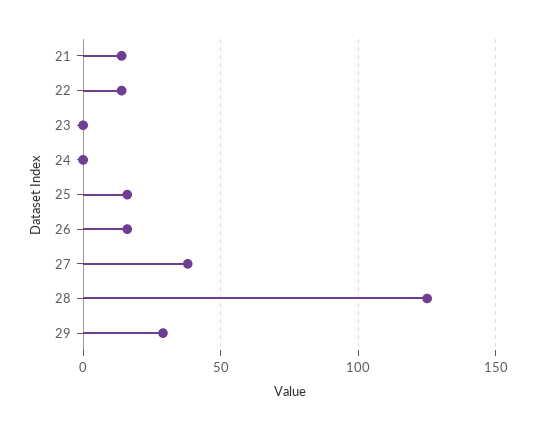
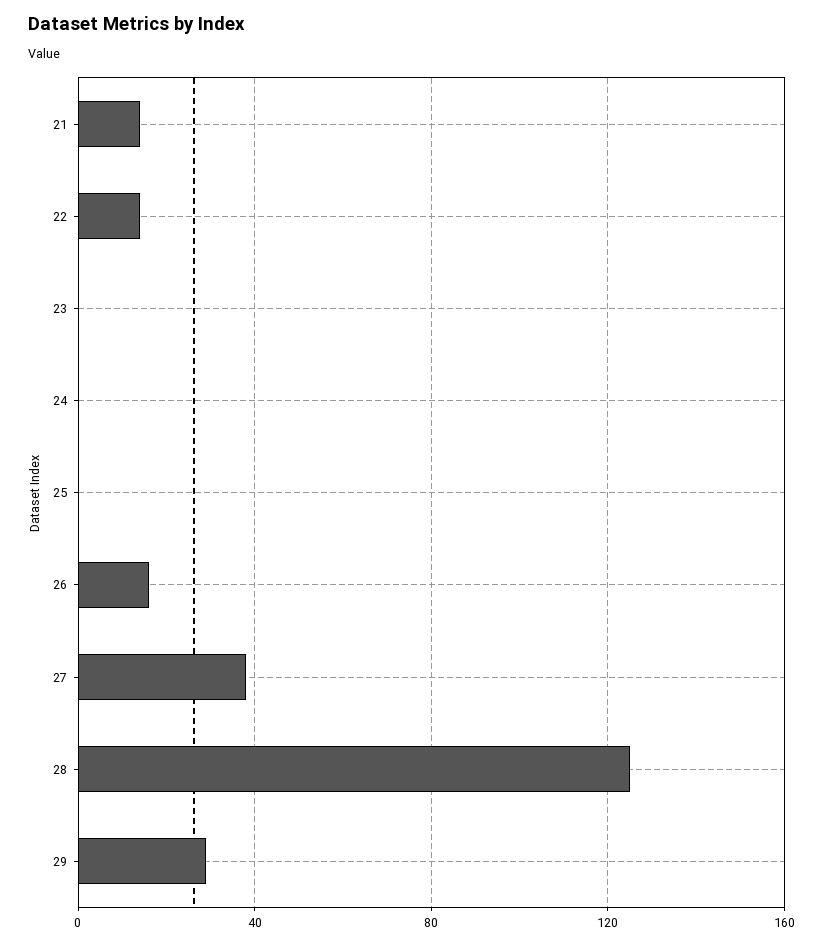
25: 15 -> 0

